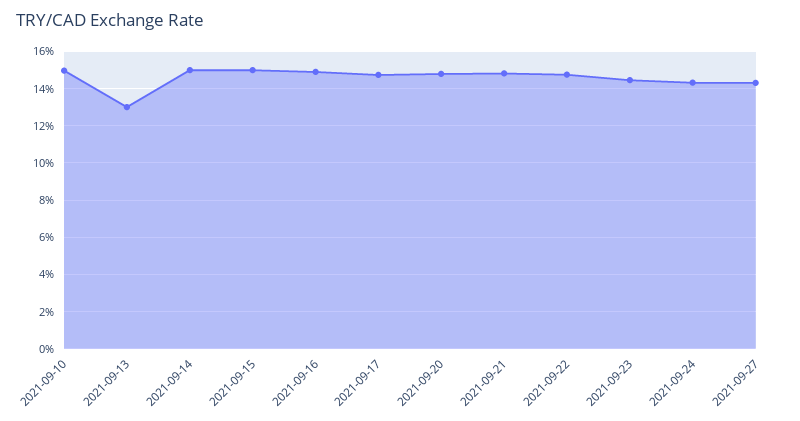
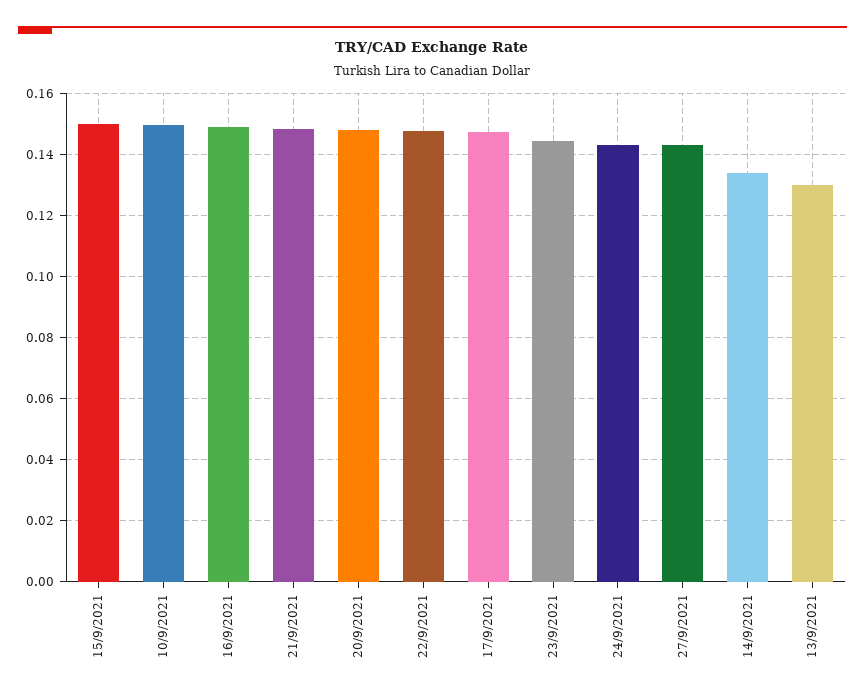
2021-09-14: 0.15 -> 0.134

